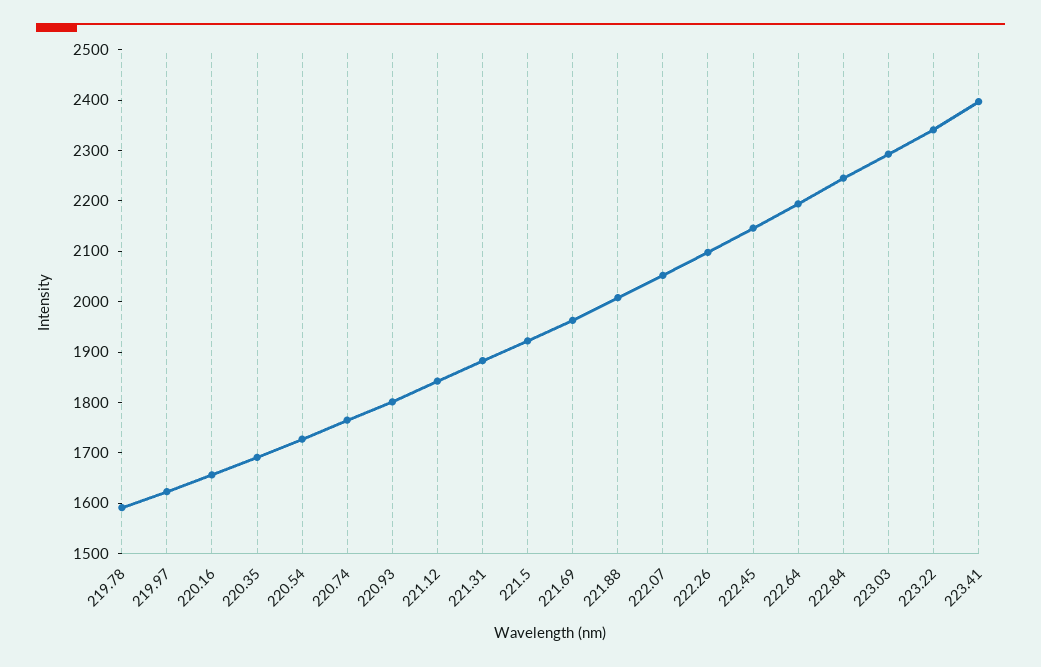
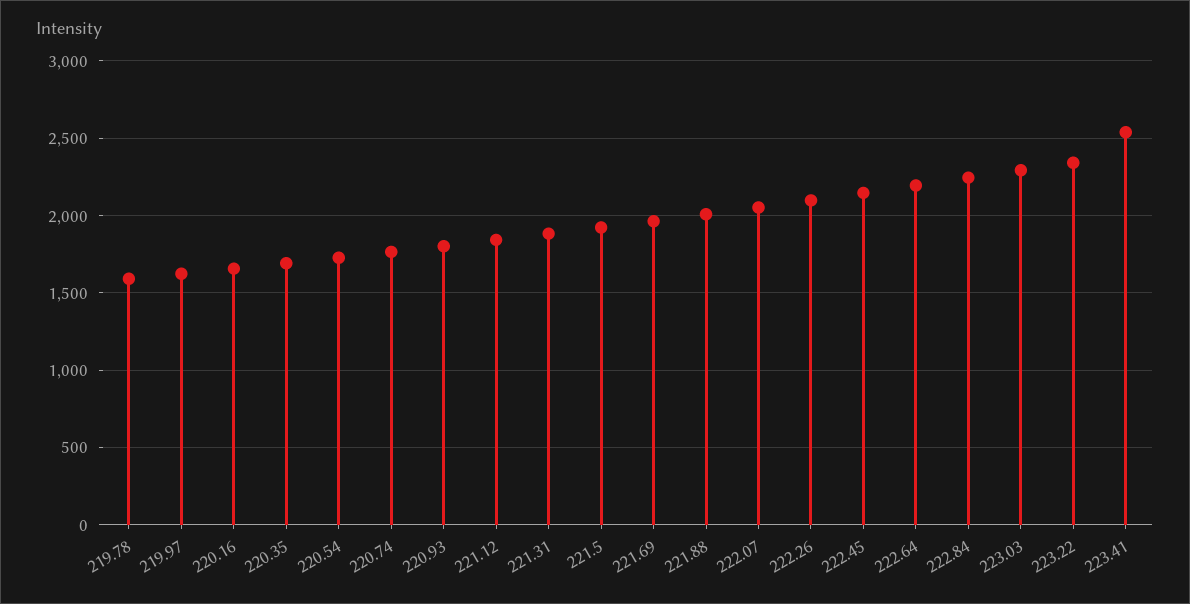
223.41: 2400 -> 2550

